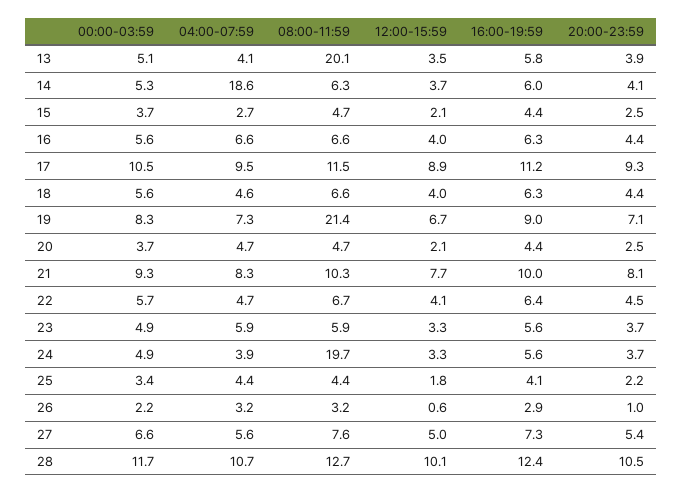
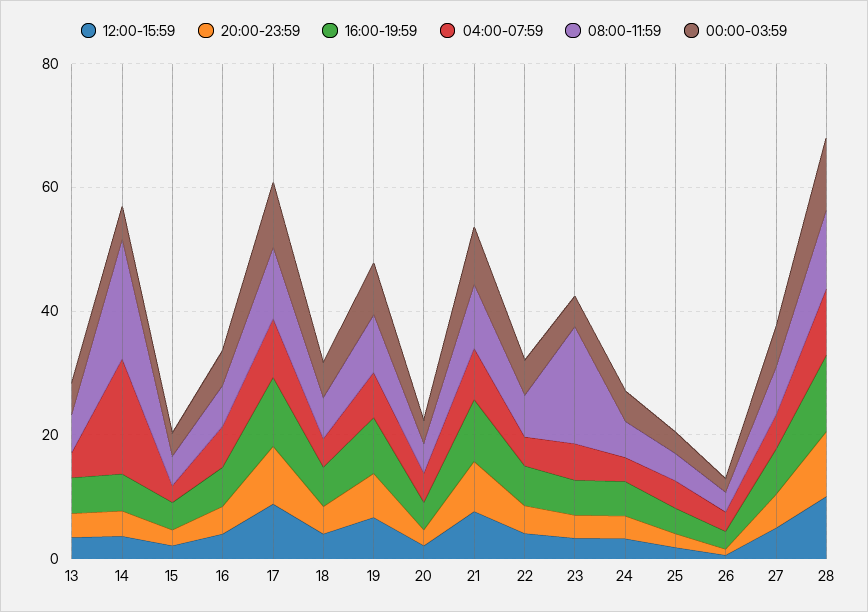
08:00-11:59, 13: 20.1 -> 5
08:00-11:59, 14: 6.3 -> 20
08:00-11:59, 19: 21.4 -> 10
08:00-11:59, 23: 5.9 -> 20
08:00-11:59, 24: 19.7 -> 5

